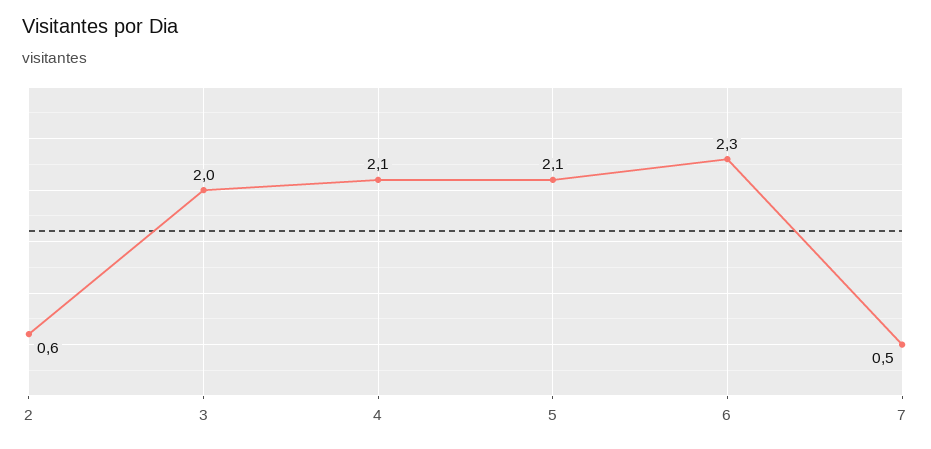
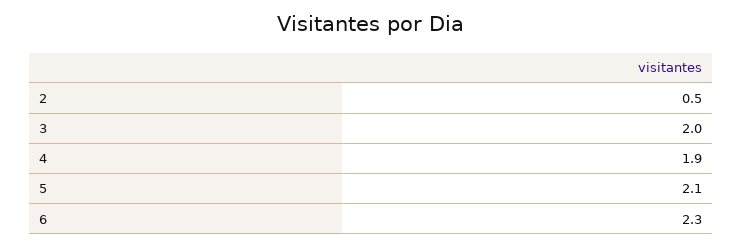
2: 0.6 -> 0.5
4: 2.1 -> 1.9
7: 0.5 -> none

